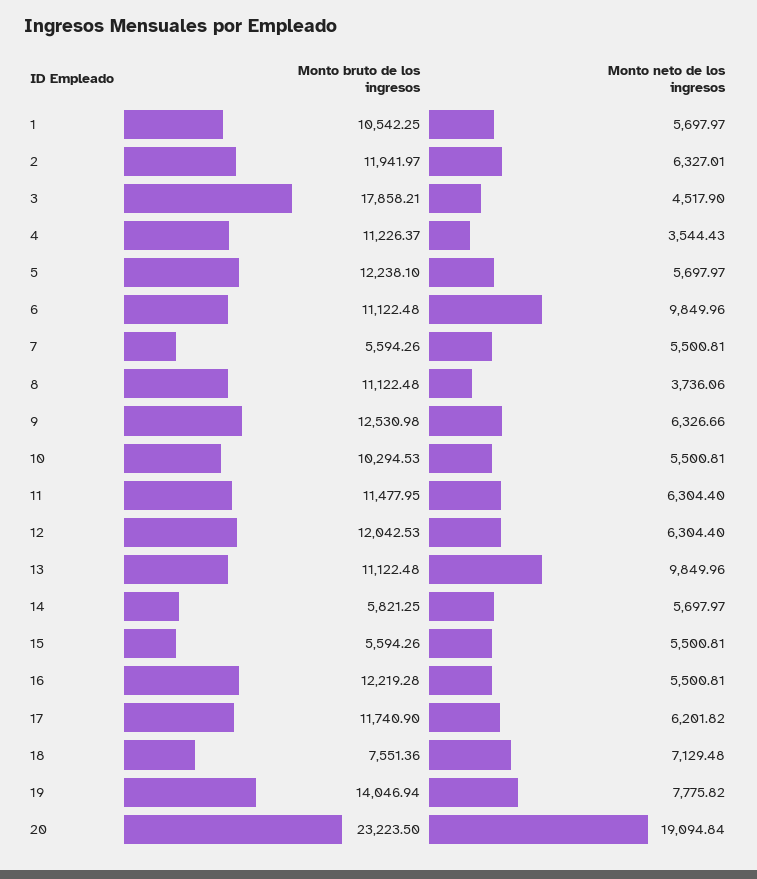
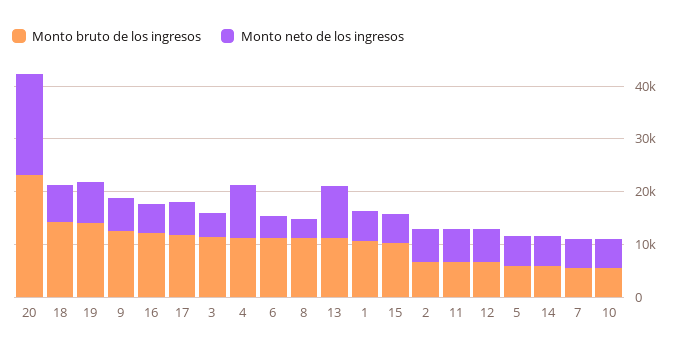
Monto bruto de los ingresos, 2: 11941.97 -> 6000
Monto bruto de los ingresos, 3: 17858.21 -> 12000
Monto neto de los ingresos, 4: 3544.43 -> 10000
Monto bruto de los ingresos, 5: 12238.1 -> 6000
Monto neto de los ingresos, 6: 9849.96 -> 4000
Monto bruto de los ingresos, 10: 10294.53 -> 6000
Monto bruto de los ingresos, 11: 11477.95 -> 6000
Monto bruto de los ingresos, 12: 12042.53 -> 6000
Monto bruto de los ingresos, 15: 5594.26 -> 10000
Monto bruto de los ingresos, 18: 7551.36 -> 14000

